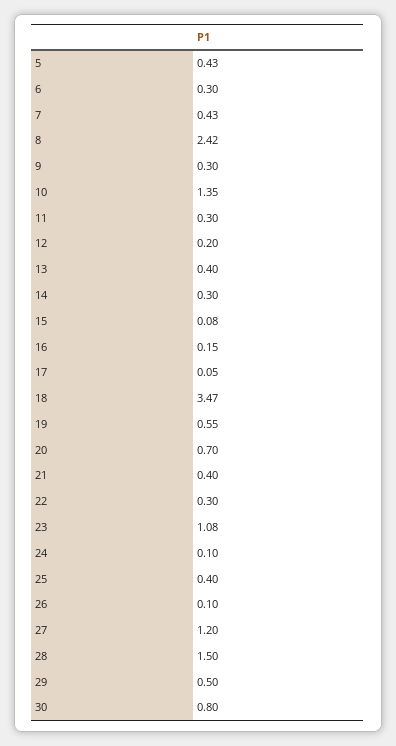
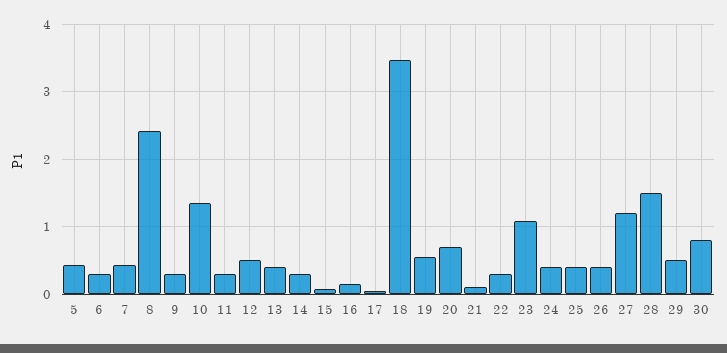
12: 0.2 -> 0.5
21: 0.4 -> 0.1
24: 0.1 -> 0.4
26: 0.1 -> 0.4

